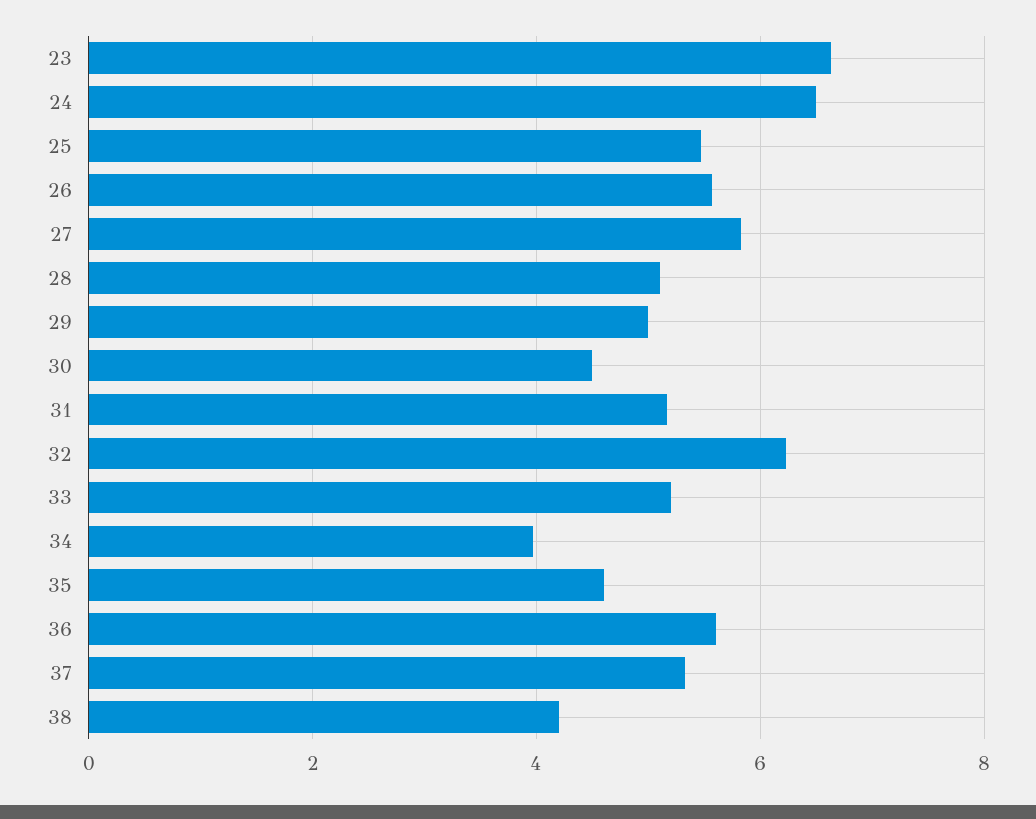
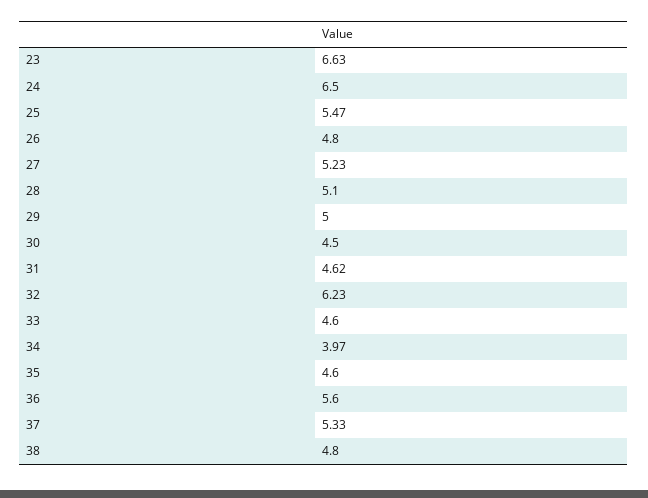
26: 5.6 -> 4.8
27: 5.8 -> 5.23
31: 5.2 -> 4.62
33: 5.2 -> 4.6
38: 4.2 -> 4.8

